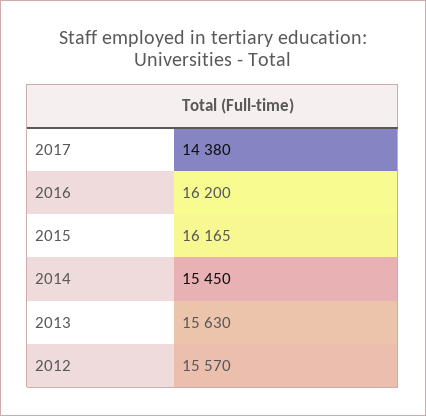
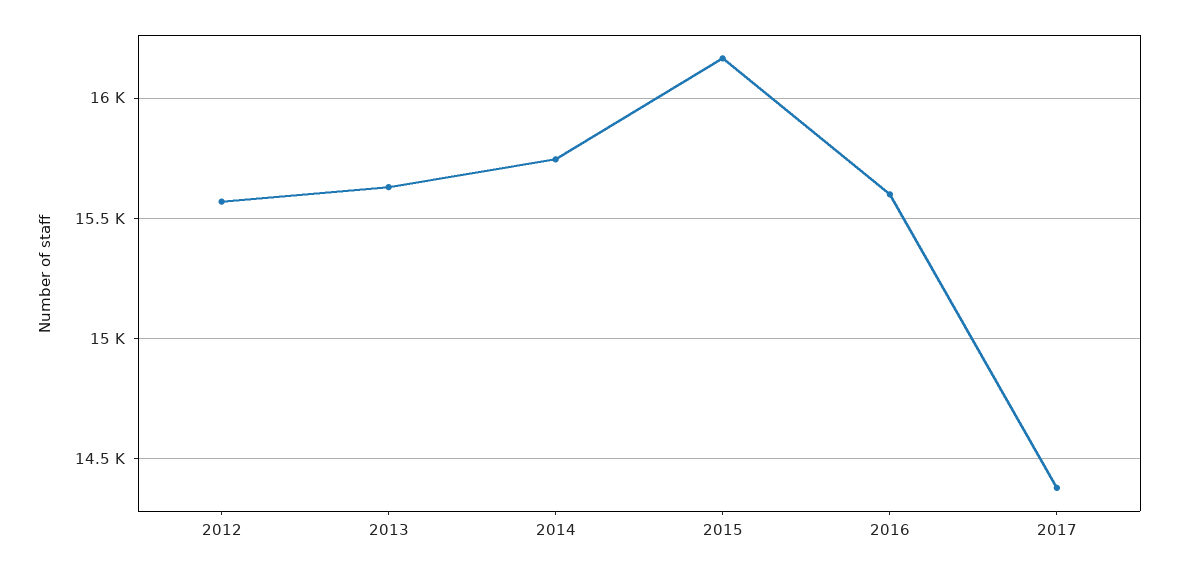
2016: 16200 -> 15600
2014: 15450 -> 15750

